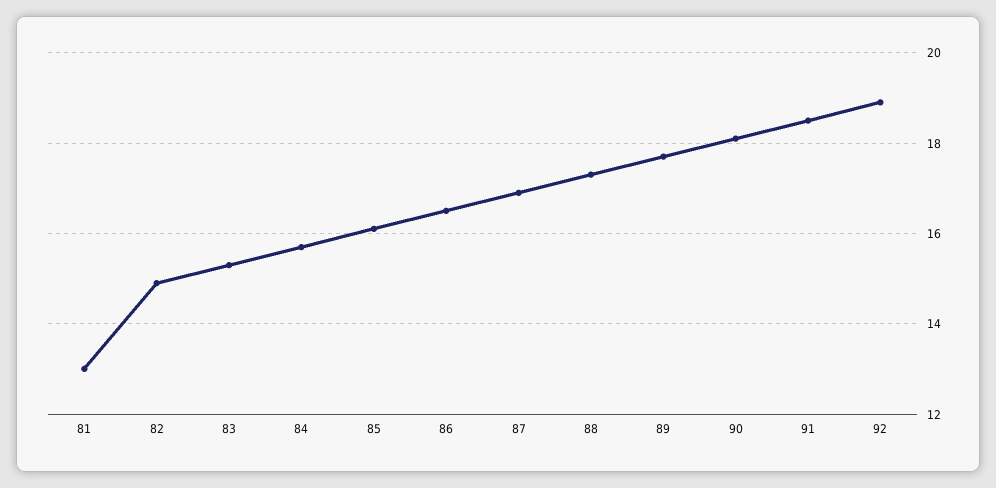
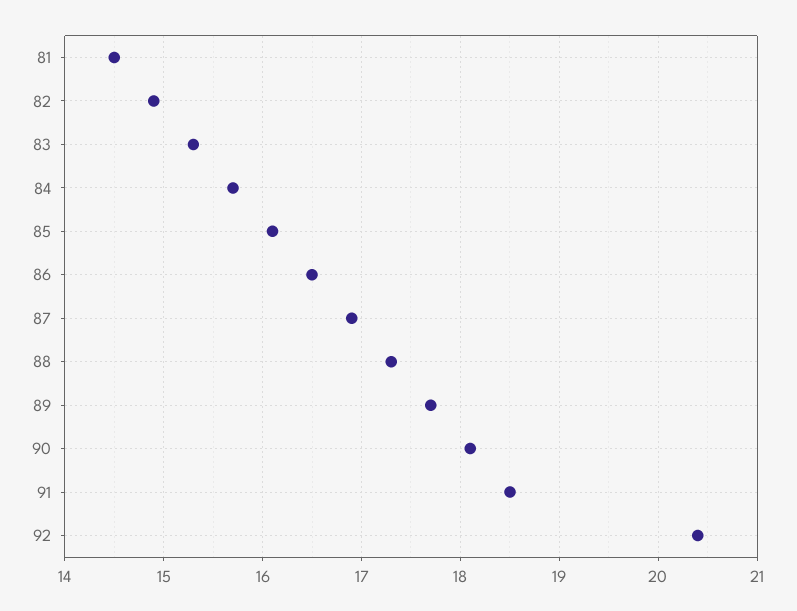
81: 13 -> 14.5
92: 19 -> 20.4

